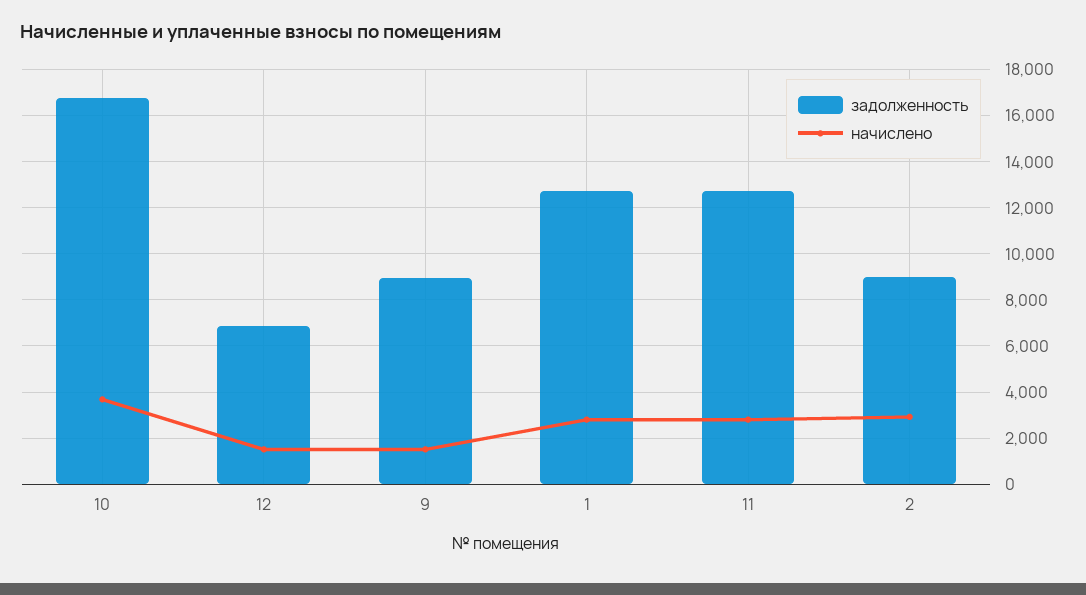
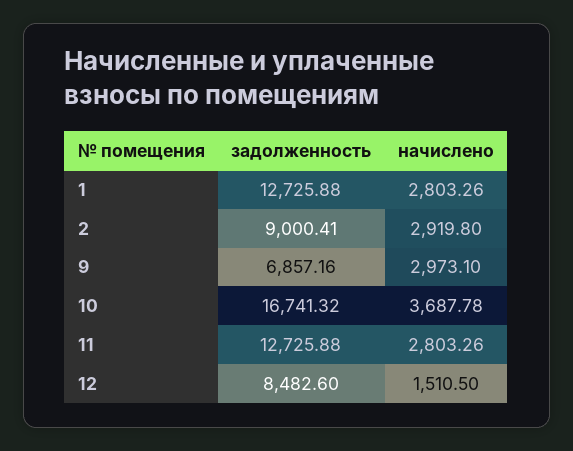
задолженность, 12: 7000 -> 8482.6
задолженность, 9: 9000 -> 6857.16
начислено, 9: 1500 -> 2973.1

